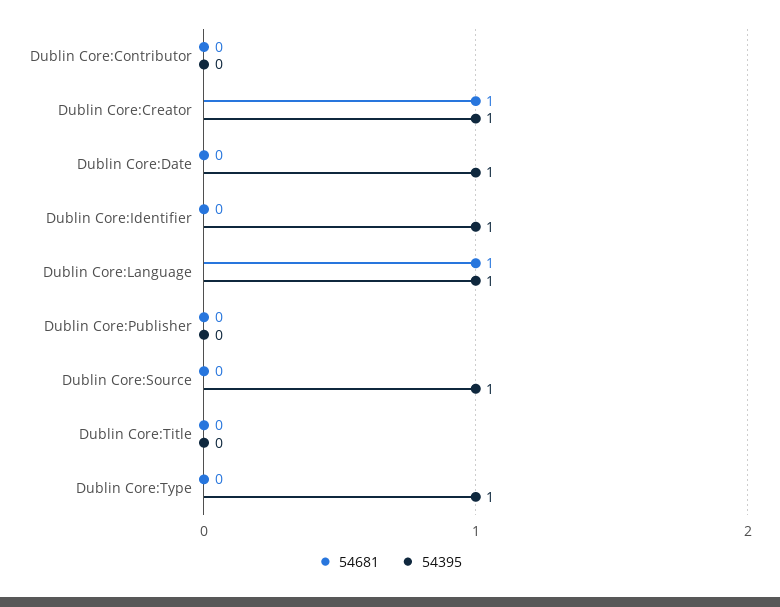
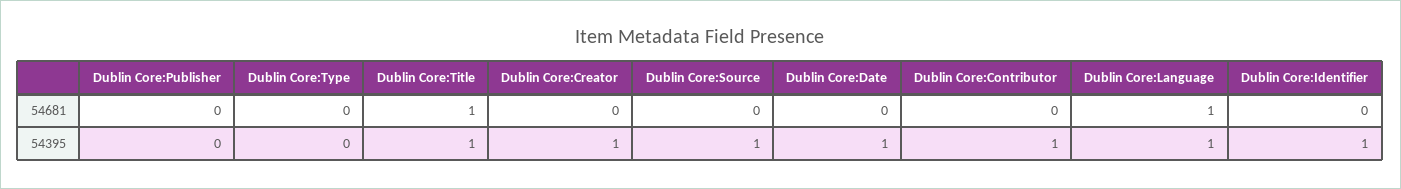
54395, Dublin Core:Contributor: 0 -> 1
54681, Dublin Core:Creator: 1 -> 0
54681, Dublin Core:Title: 0 -> 1
54395, Dublin Core:Title: 0 -> 1
54395, Dublin Core:Type: 1 -> 0

